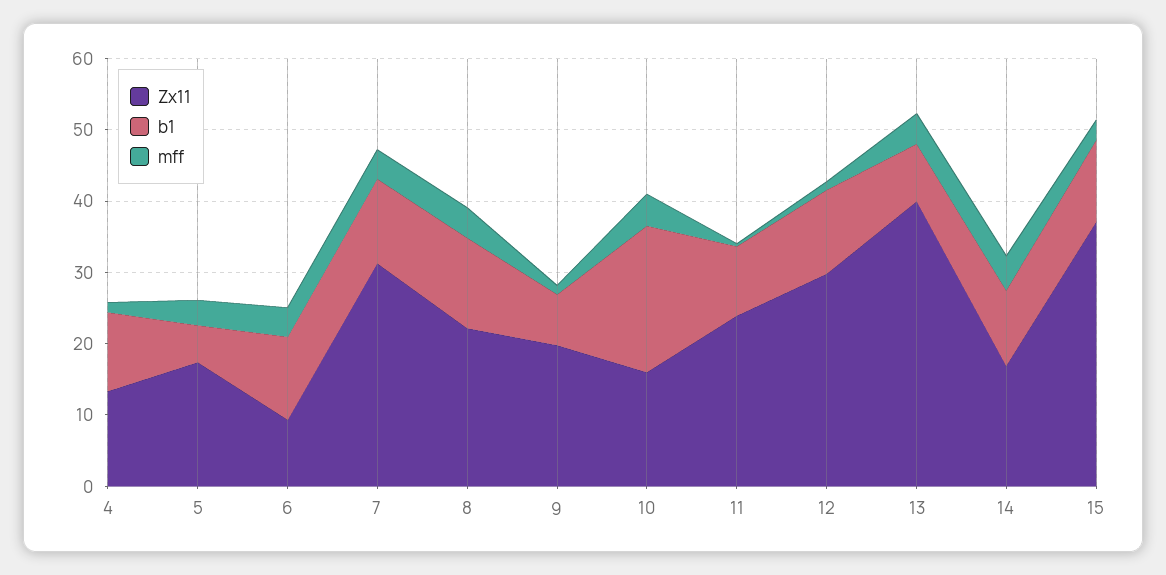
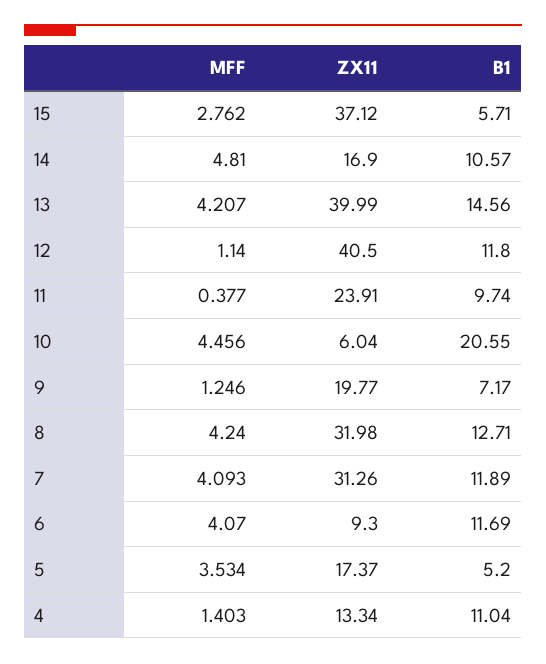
Zx11, 8: 22 -> 31.98
Zx11, 10: 16 -> 6.04
Zx11, 12: 30 -> 40.5
b1, 13: 8 -> 14.56
b1, 15: 12 -> 5.71

